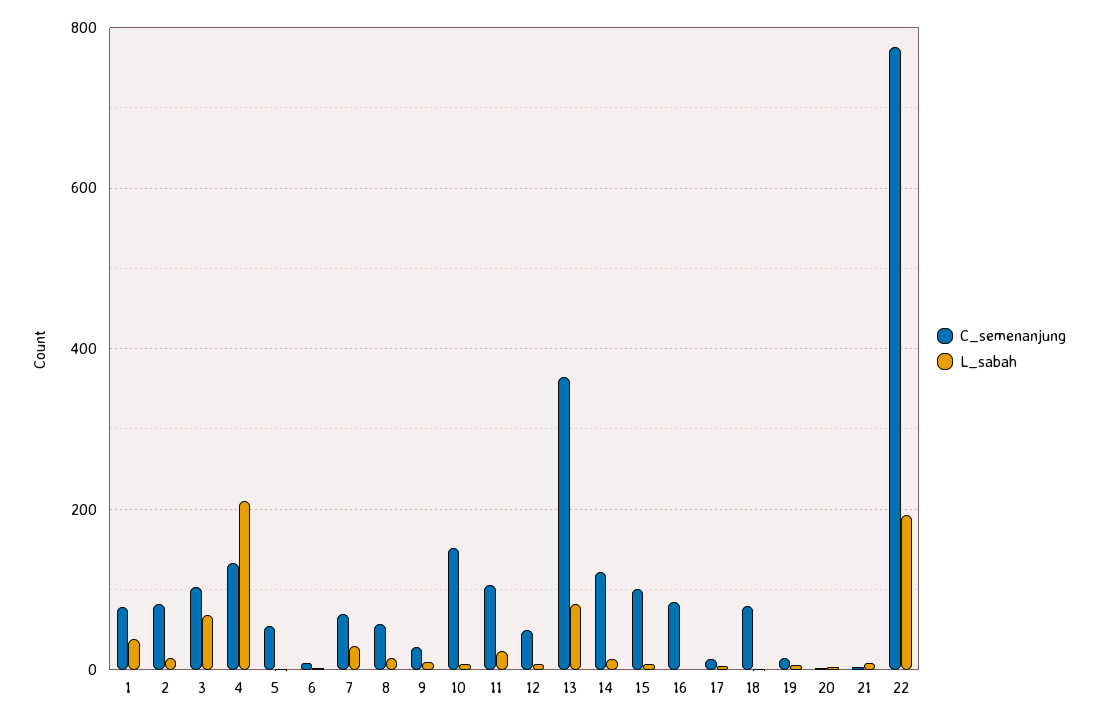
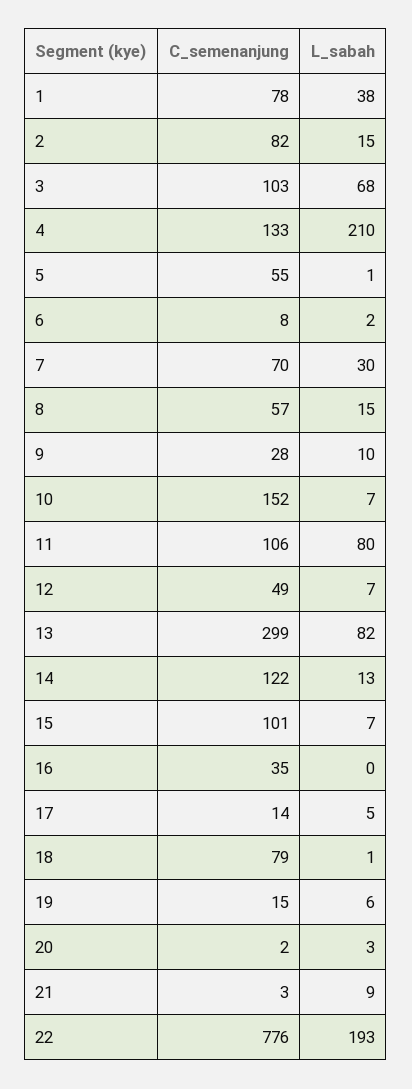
L_sabah, 11: 20 -> 80
C_semenanjung, 13: 360 -> 299
C_semenanjung, 16: 80 -> 35

